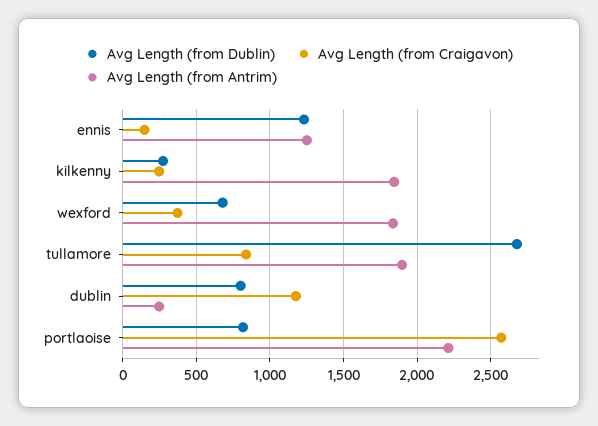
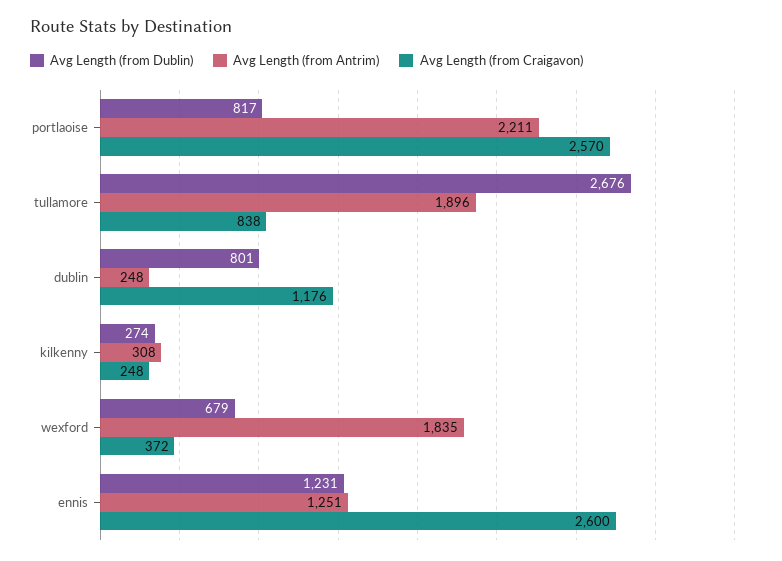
Avg Length (from Craigavon), ennis: 150 -> 2600
Avg Length (from Antrim), kilkenny: 1850 -> 308

